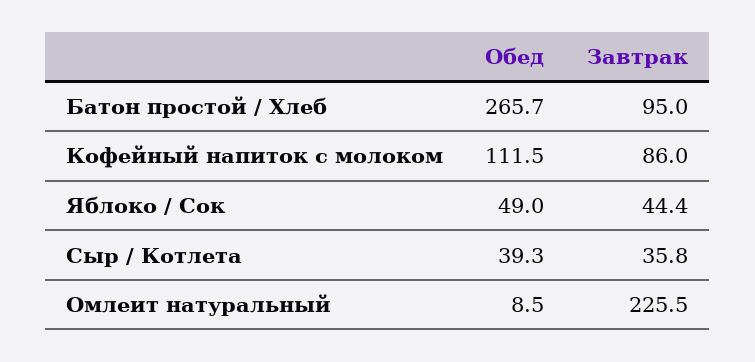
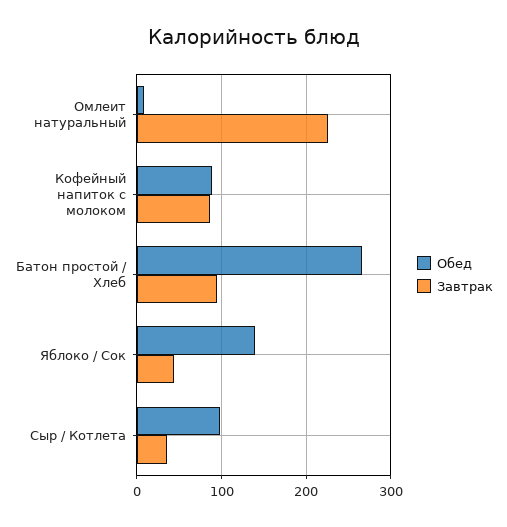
Обед, Кофейный напиток с молоком: 111.5 -> 90
Обед, Яблоко / Сок: 49 -> 140
Обед, Сыр / Котлета: 39.3 -> 100

